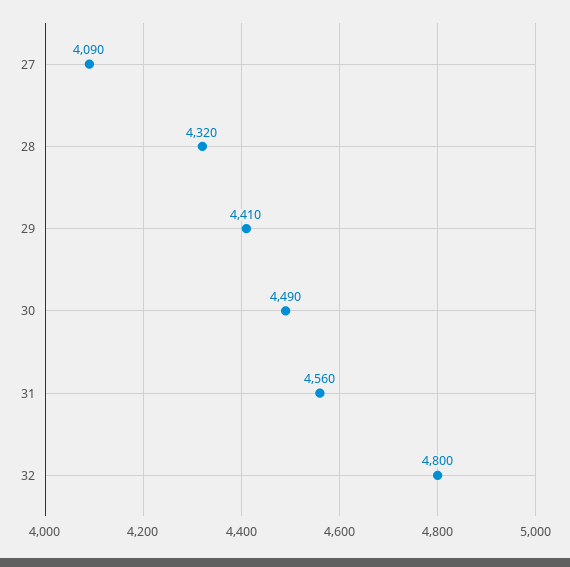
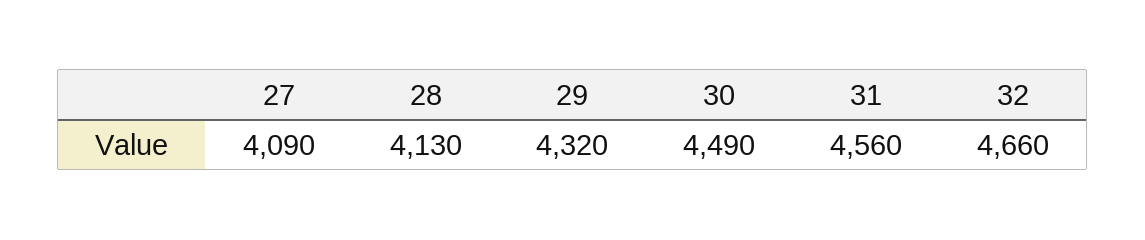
28: 4320 -> 4130
29: 4410 -> 4320
32: 4800 -> 4660

